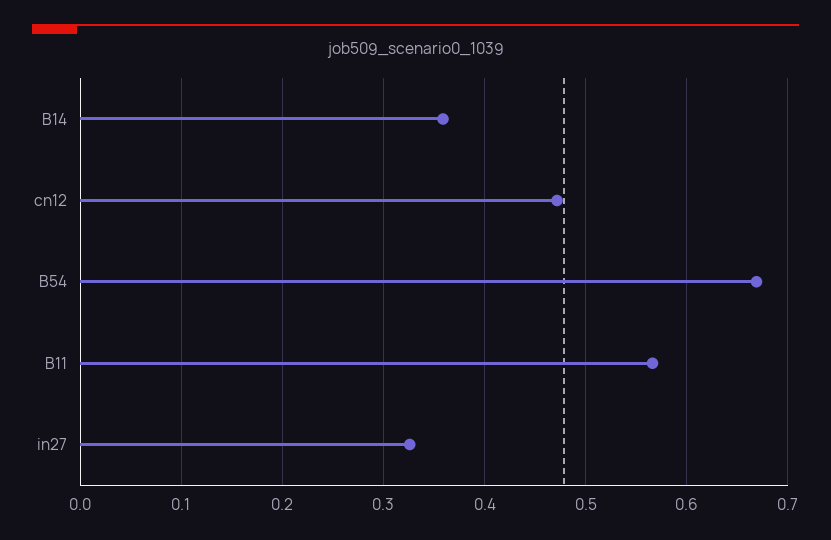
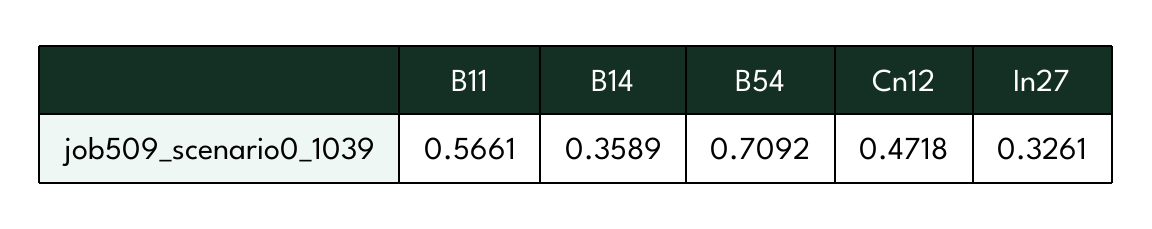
B54: 0.67 -> 0.7092

